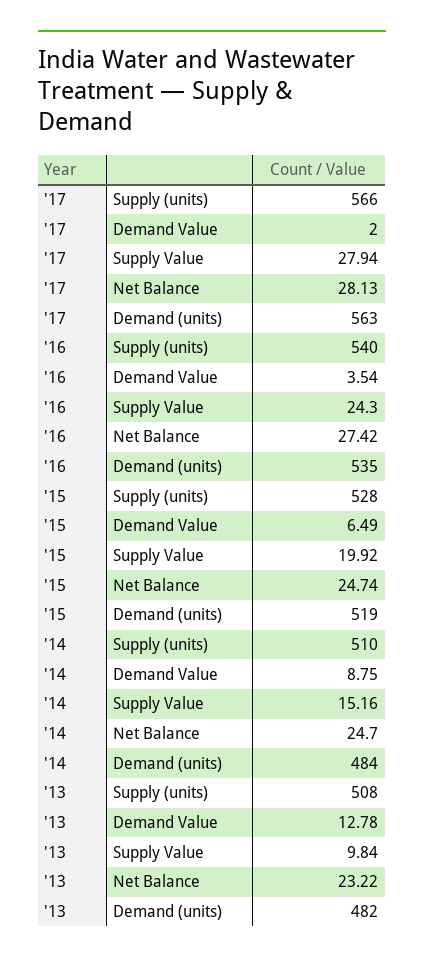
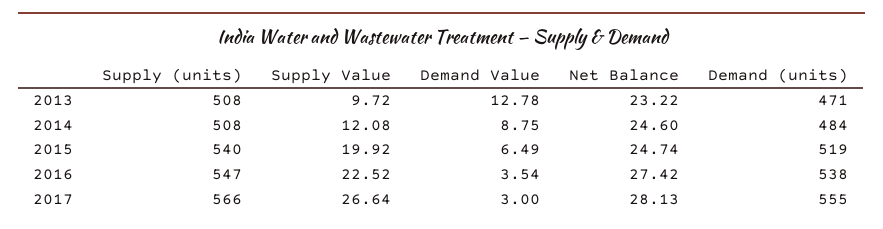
'17, Demand Value: 2 -> 3
'17, Supply Value: 27.94 -> 26.64
'17, Demand (units): 563 -> 555
'16, Supply (units): 540 -> 547
'16, Supply Value: 24.3 -> 22.52
'16, Demand (units): 535 -> 538
'15, Supply (units): 528 -> 540
'14, Supply (units): 510 -> 508
'14, Supply Value: 15.16 -> 12.08
'14, Net Balance: 24.7 -> 24.6
'13, Supply Value: 9.84 -> 9.72
'13, Demand (units): 482 -> 471

